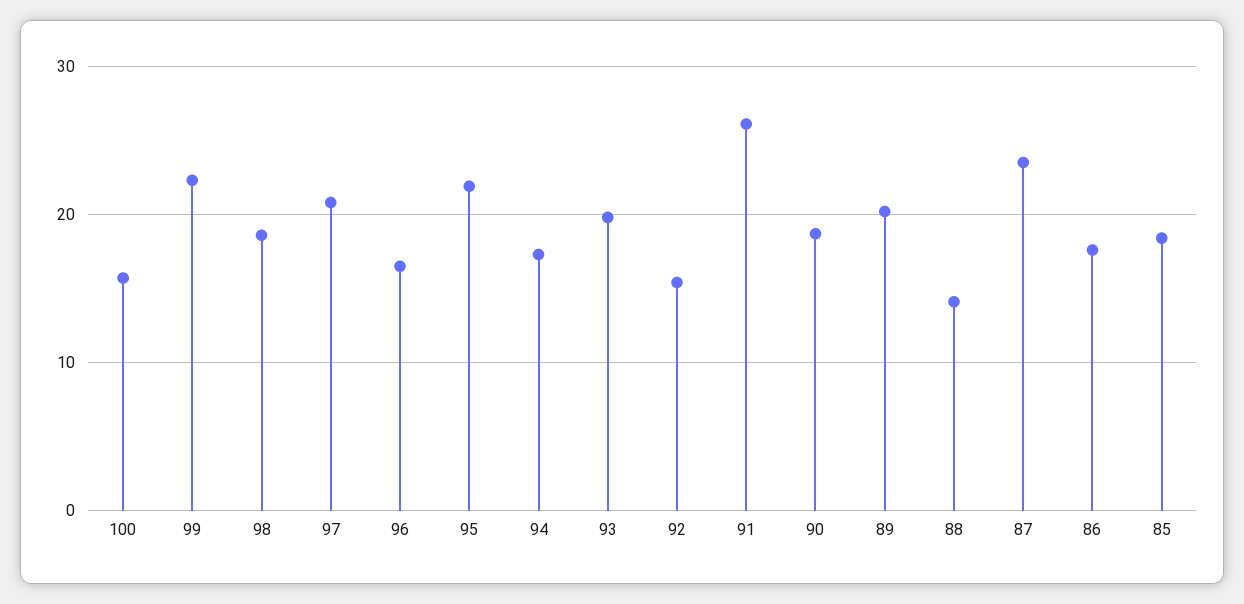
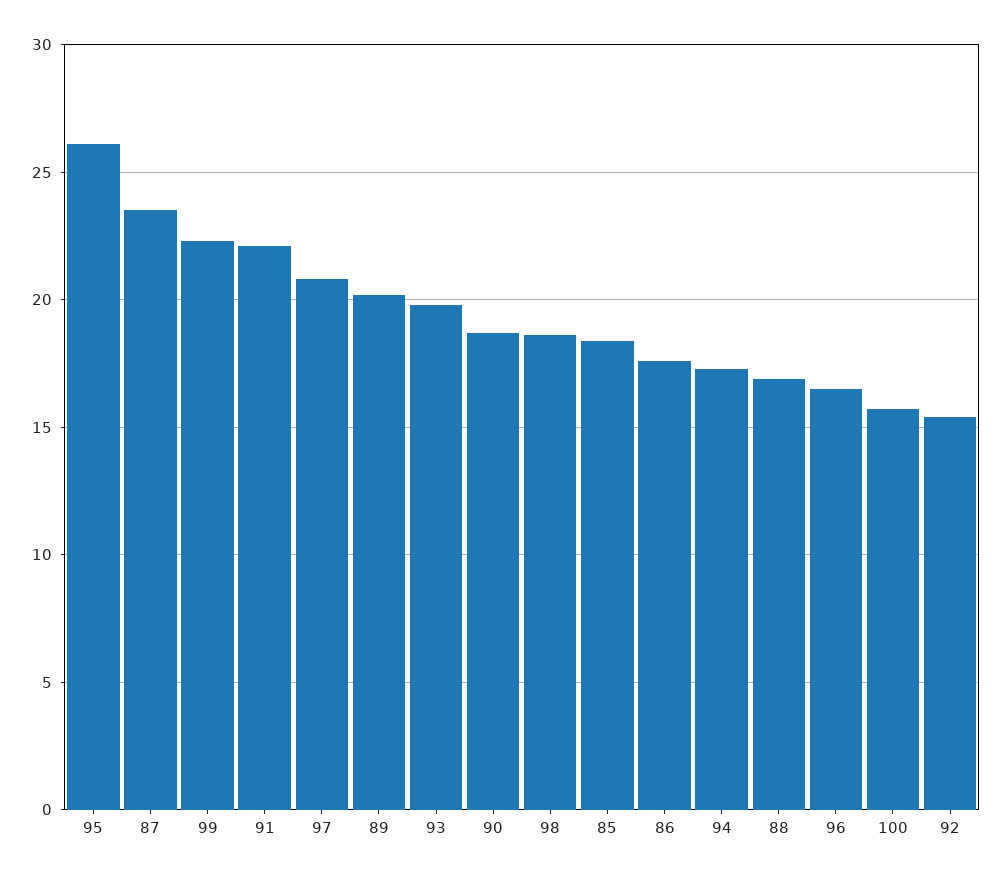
95: 22 -> 26
91: 26 -> 22
88: 14 -> 17

